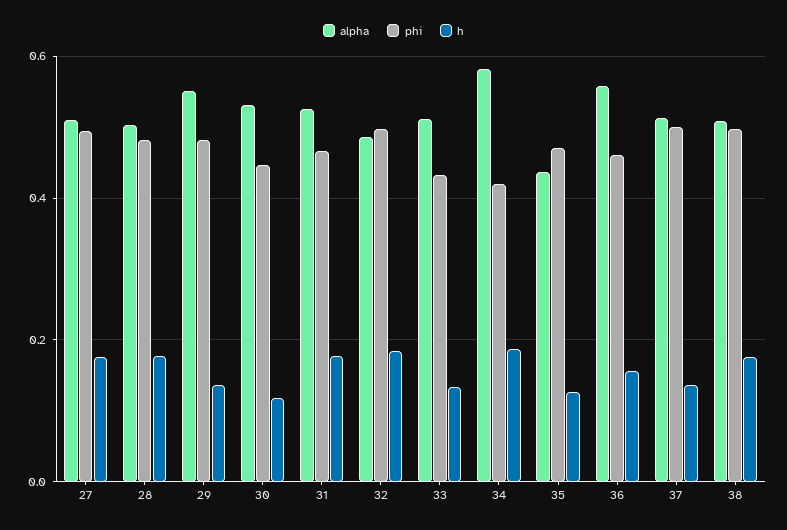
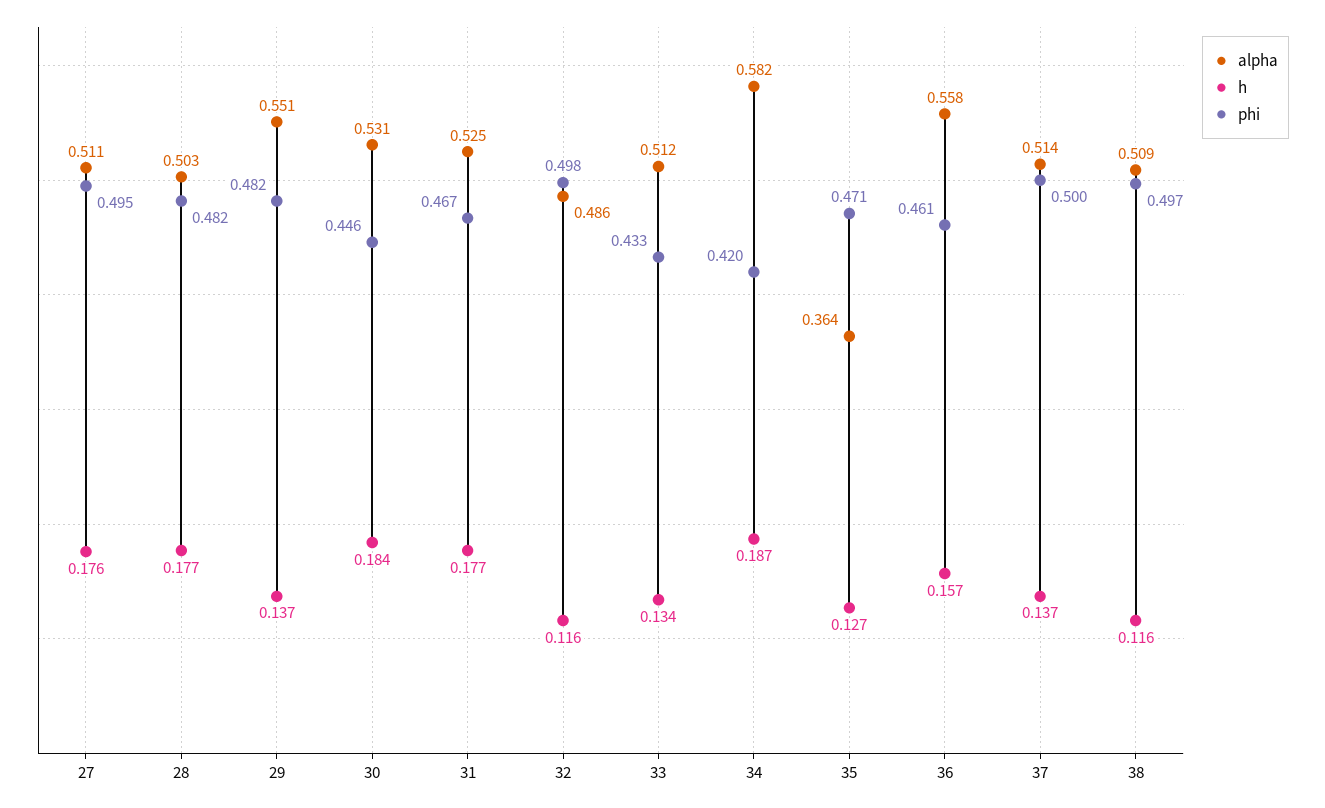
h, 30: 0.12 -> 0.184
h, 32: 0.18 -> 0.116
alpha, 35: 0.44 -> 0.364
h, 38: 0.18 -> 0.116

